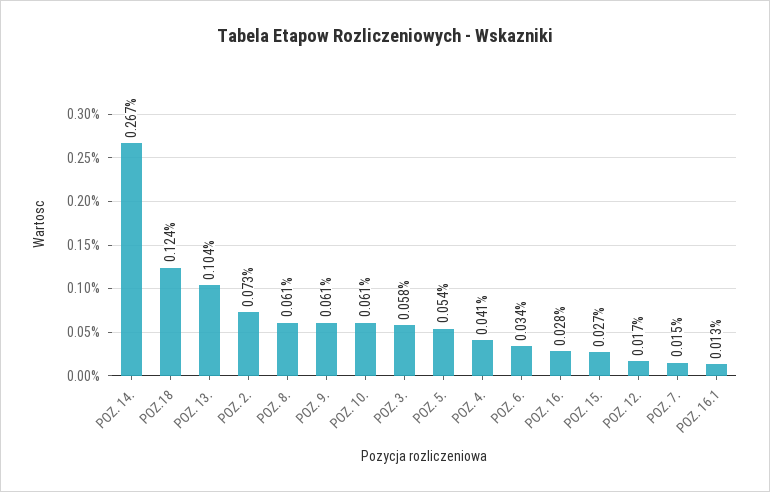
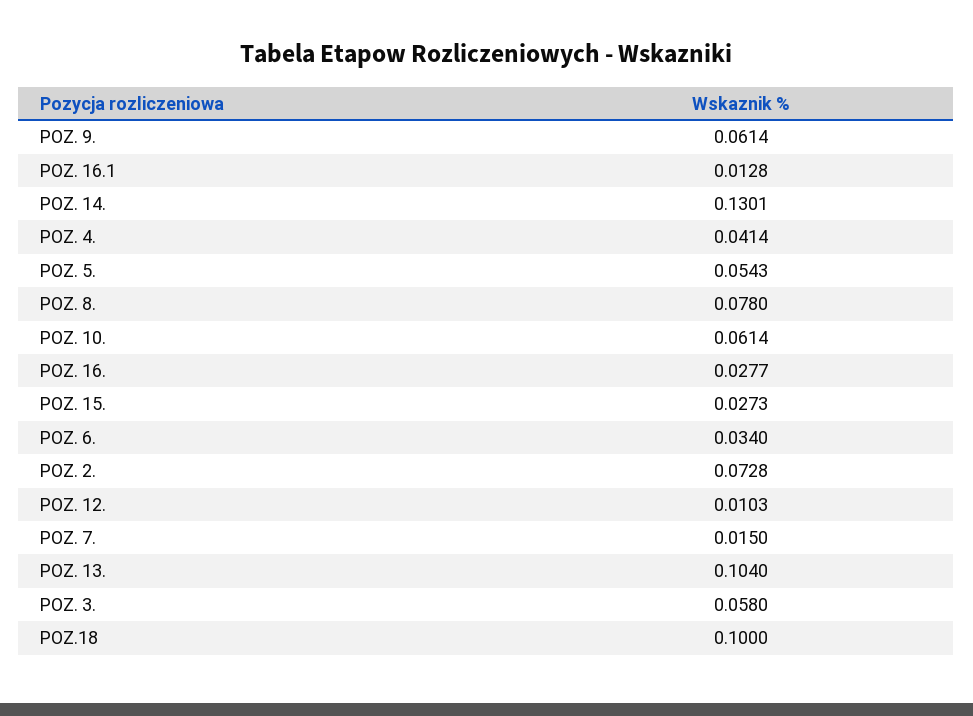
POZ. 14.: 0.267 -> 0.1301
POZ.18: 0.124 -> 0.1
POZ. 8.: 0.061 -> 0.078
POZ. 12.: 0.017 -> 0.0103

